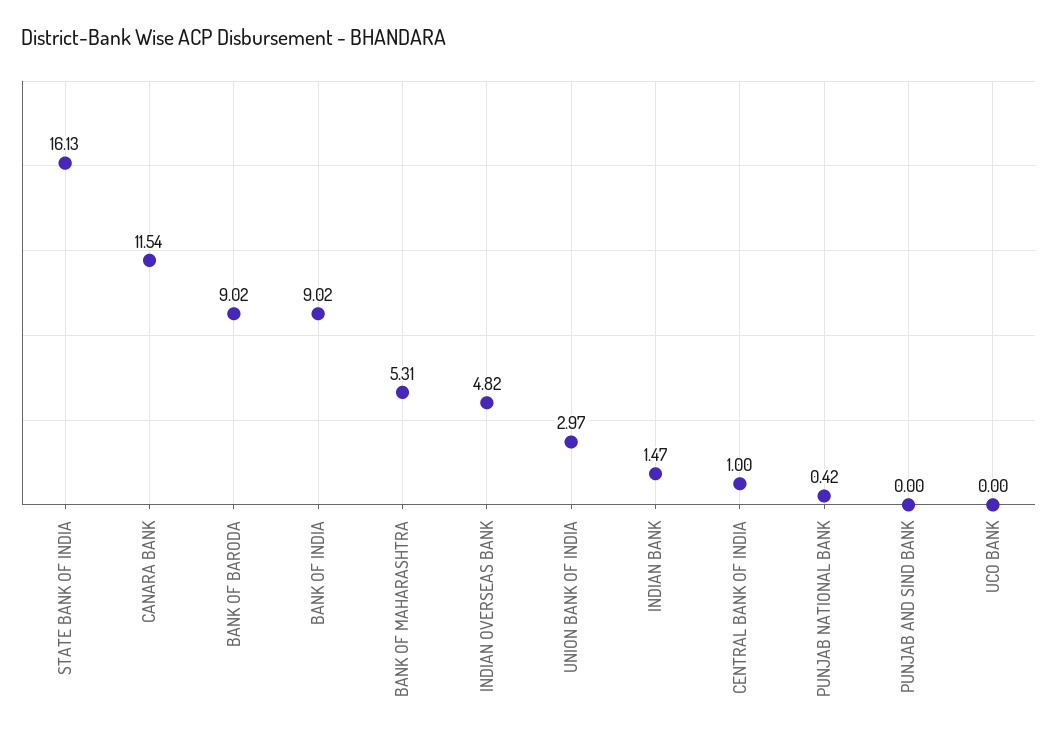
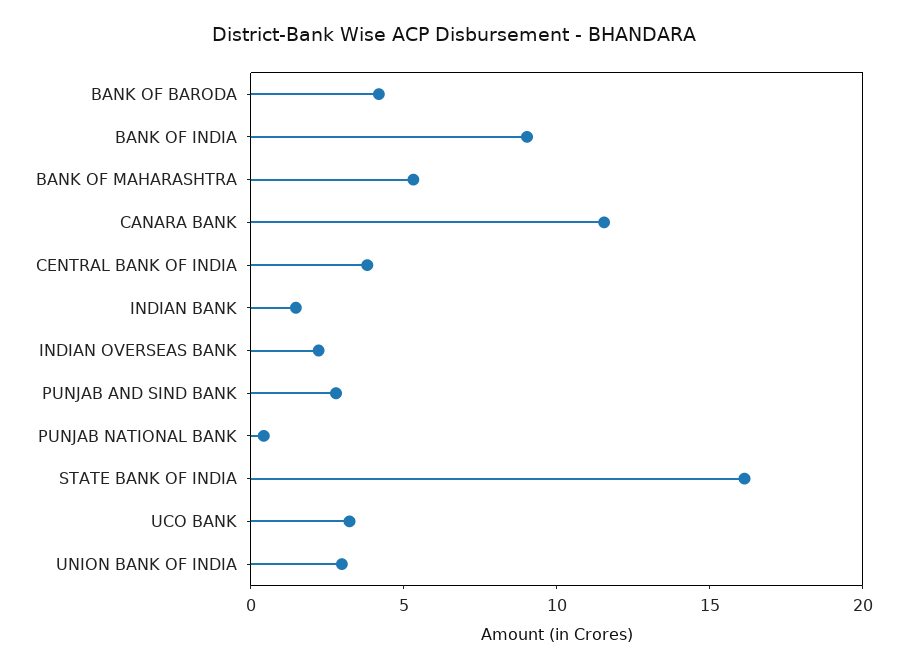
BANK OF BARODA: 9.02 -> 4
INDIAN OVERSEAS BANK: 4.82 -> 2
CENTRAL BANK OF INDIA: 1 -> 4
PUNJAB AND SIND BANK: 0 -> 3
UCO BANK: 0 -> 3

